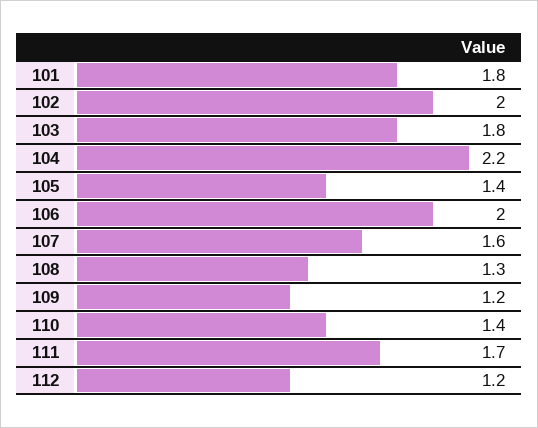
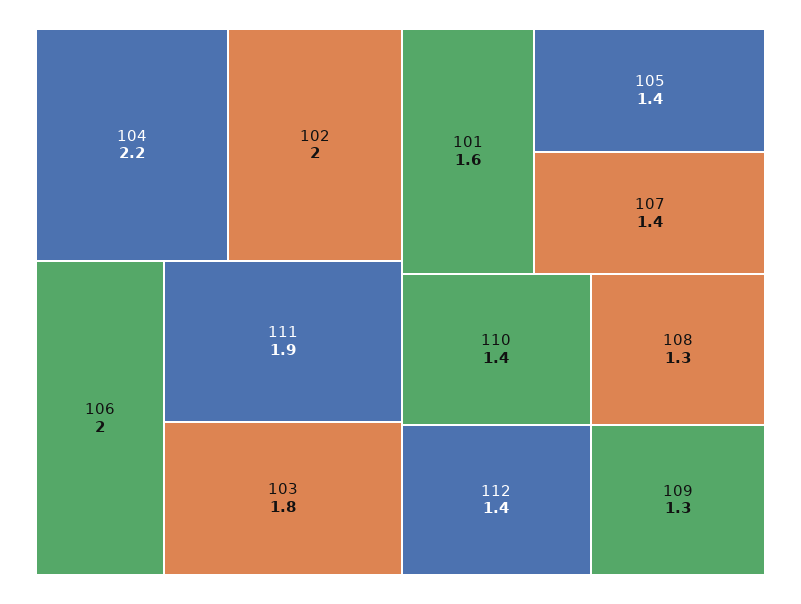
101: 1.8 -> 1.6
107: 1.6 -> 1.4
109: 1.2 -> 1.3
111: 1.7 -> 1.9
112: 1.2 -> 1.4

